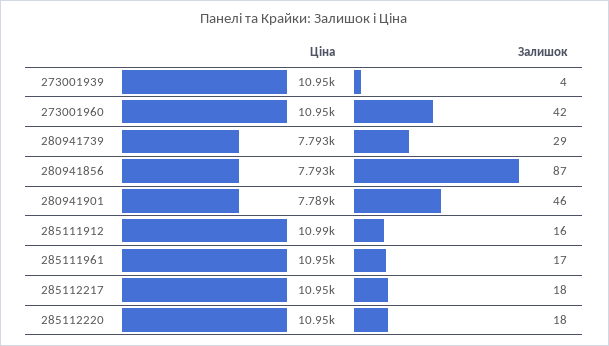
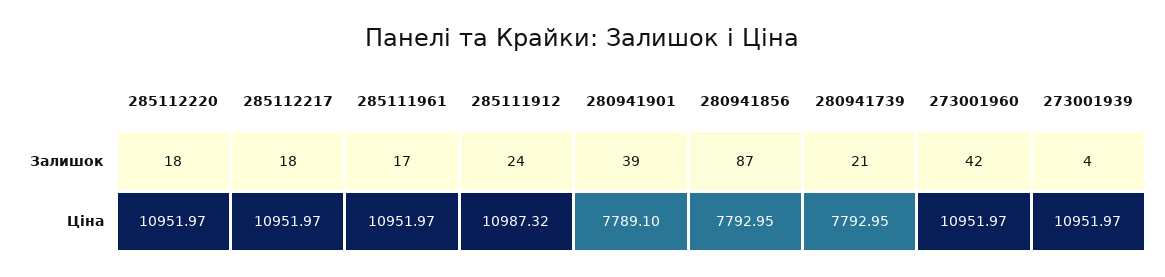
Залишок, 280941739: 29 -> 21
Залишок, 280941901: 46 -> 39
Залишок, 285111912: 16 -> 24

